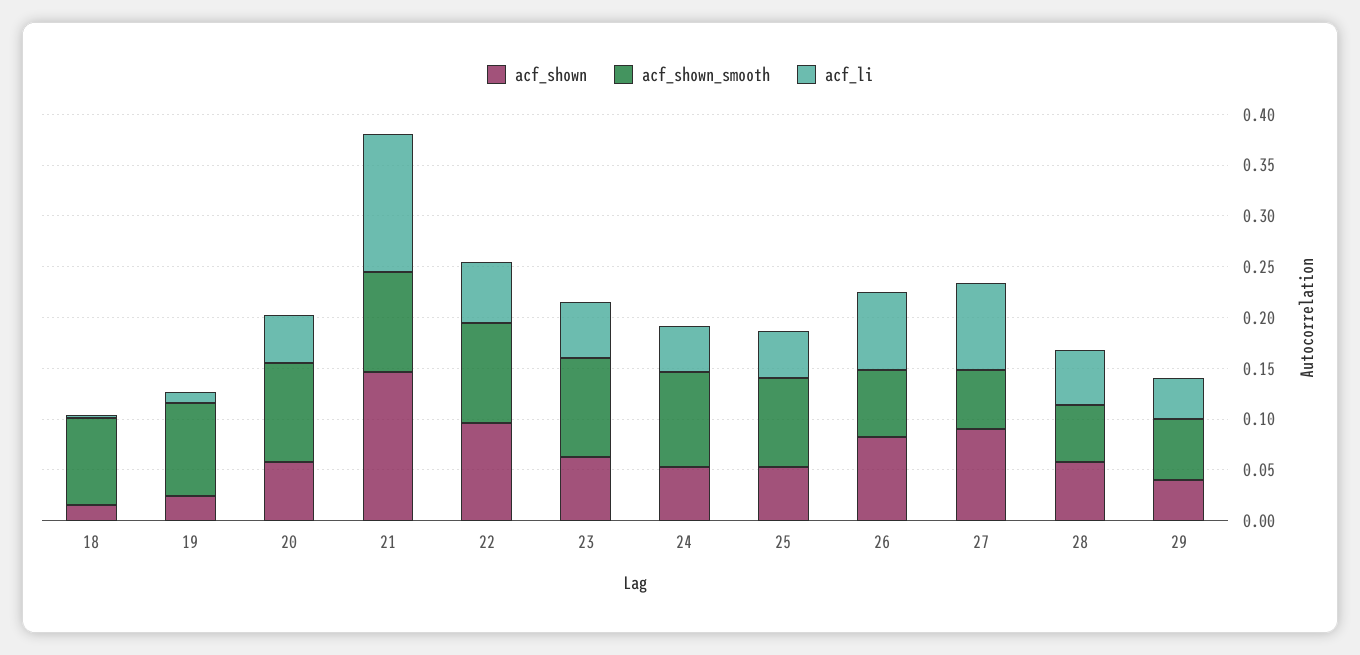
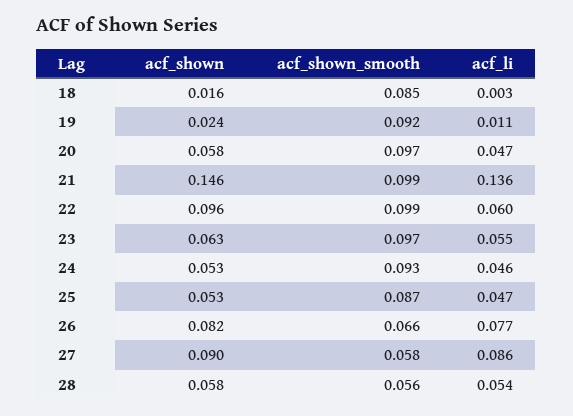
acf_shown, 29: 0.04 -> none
acf_shown_smooth, 29: 0.06 -> none
acf_li, 29: 0.04 -> none

